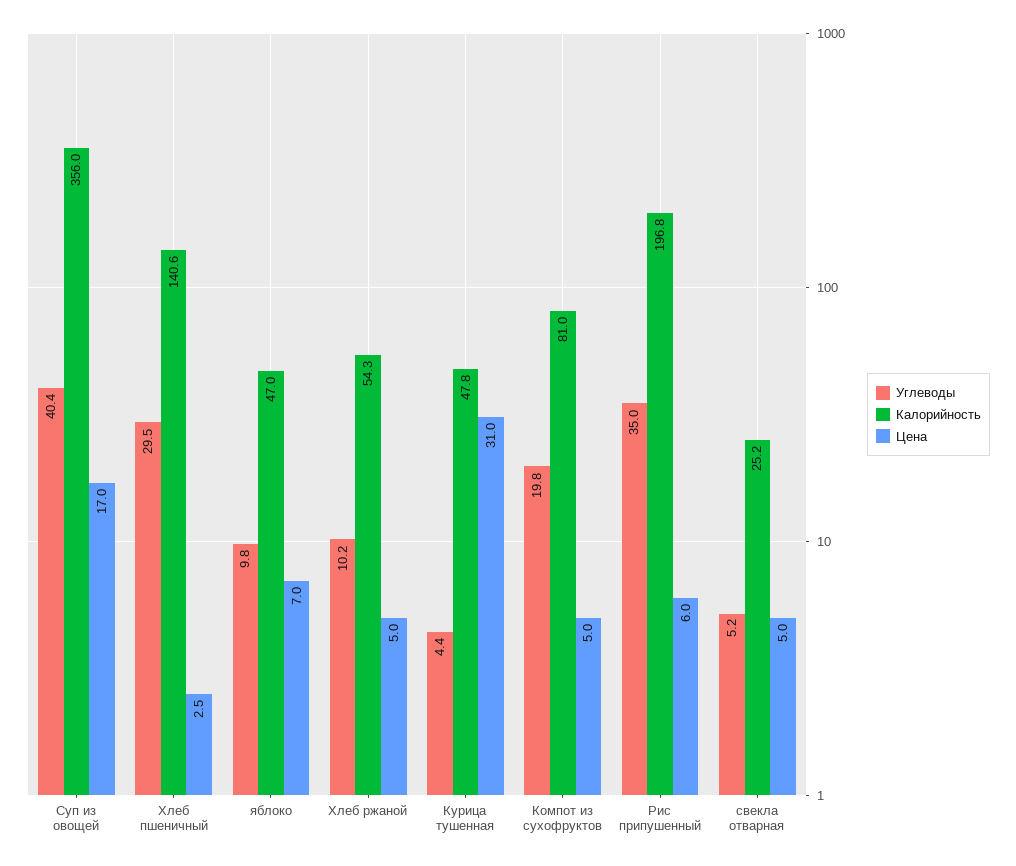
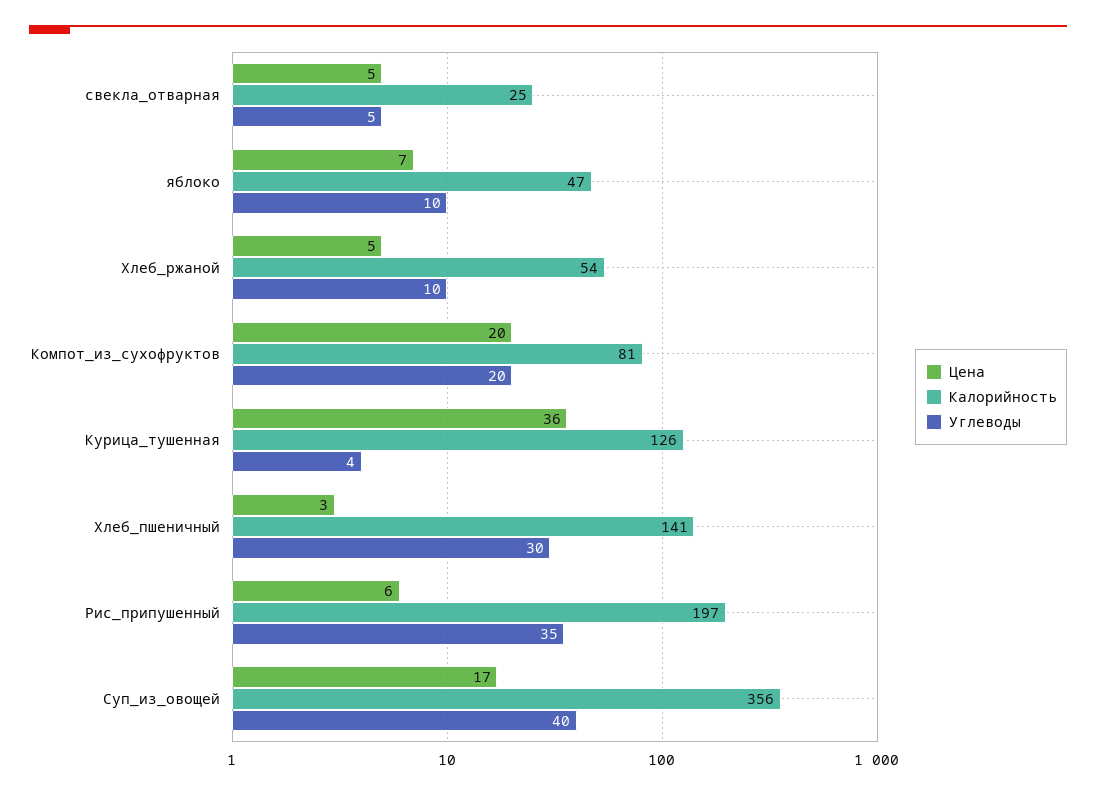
Калорийность, Курица тушенная: 47.8 -> 126
Цена, Курица тушенная: 31 -> 36
Цена, Компот из сухофруктов: 5 -> 20

